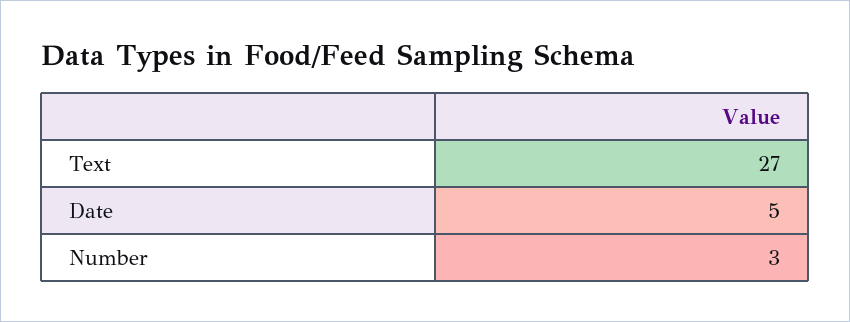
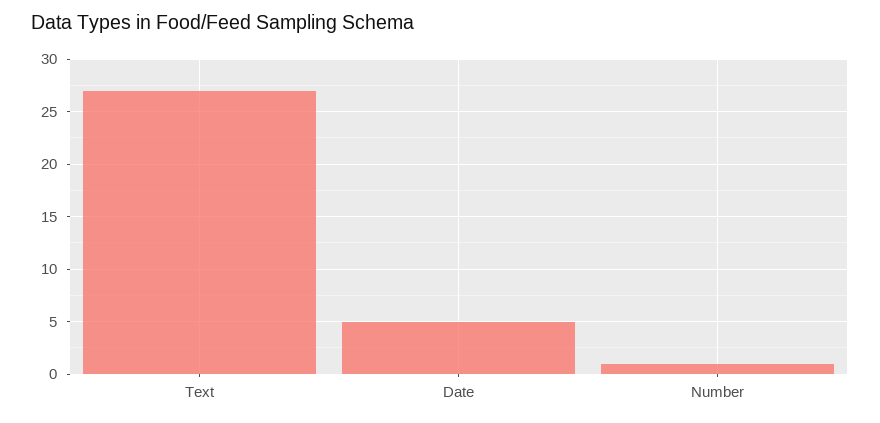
Number: 3 -> 1

